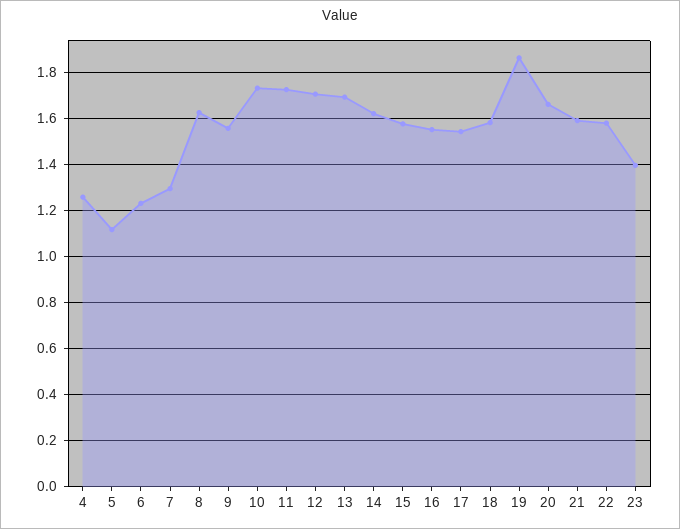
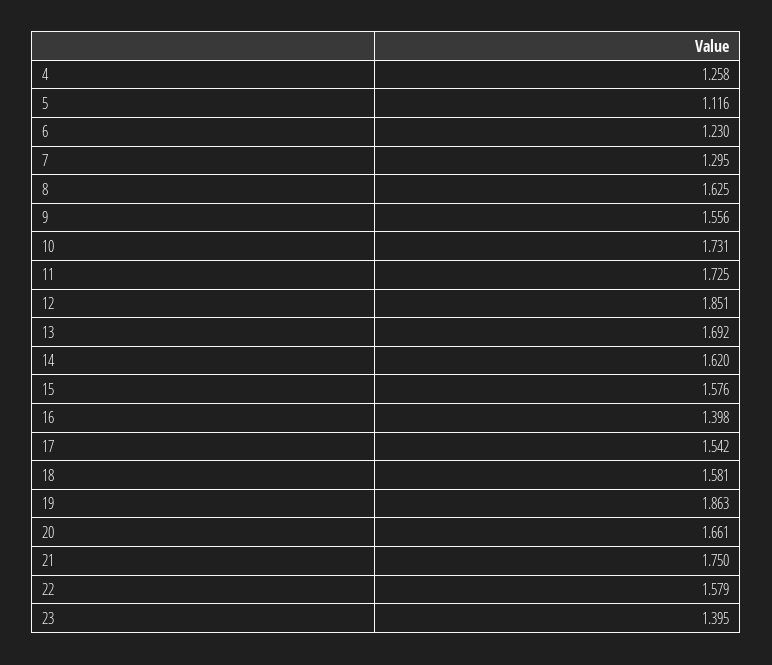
12: 1.7 -> 1.851
16: 1.55 -> 1.398
21: 1.6 -> 1.75

